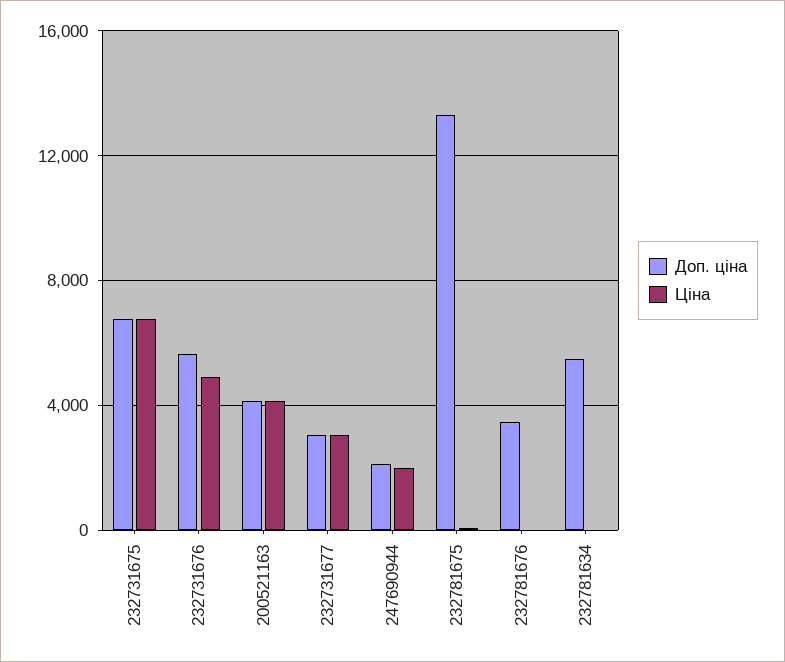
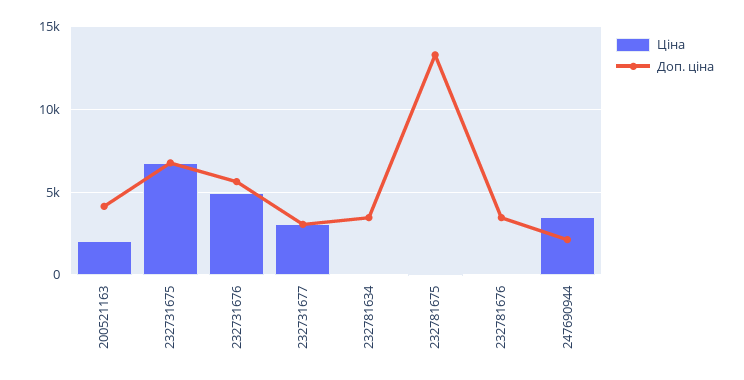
Ціна, 200521163: 4000 -> 2000
Ціна, 247690944: 2000 -> 3500
Доп. ціна, 232781634: 5500 -> 3500

